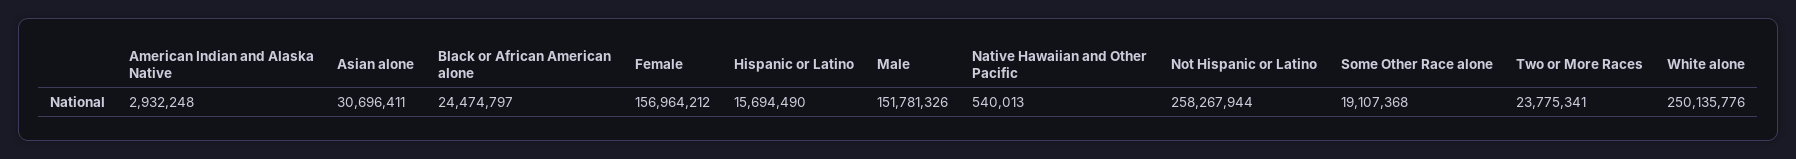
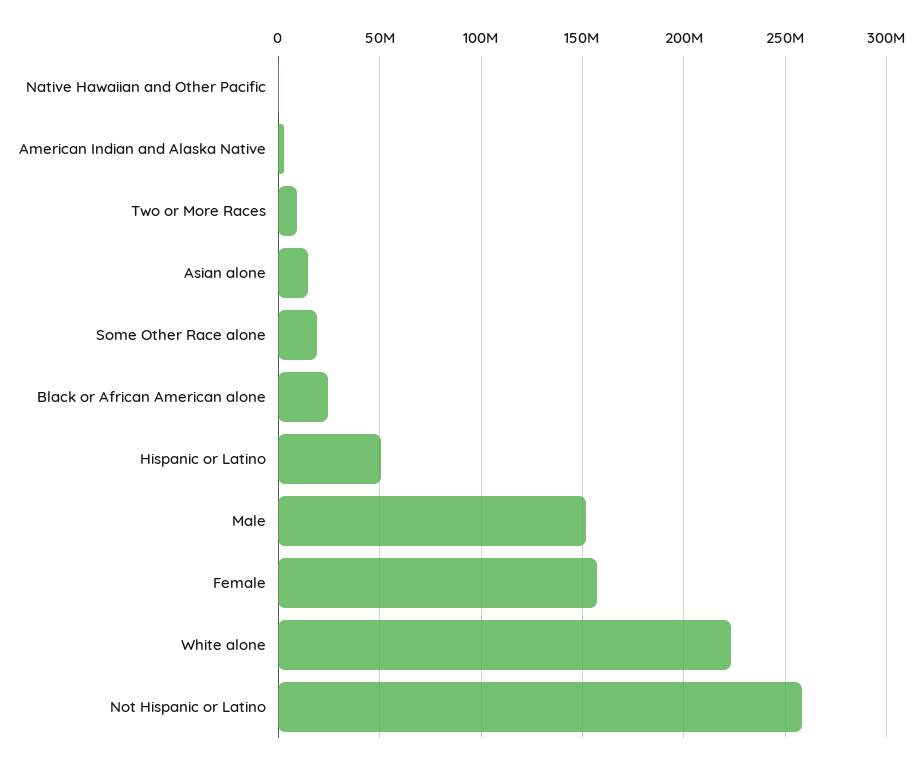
Asian alone: 30696411 -> 15000000
Hispanic or Latino: 15694490 -> 50000000
Two or More Races: 23775341 -> 10000000
White alone: 250135776 -> 225000000

